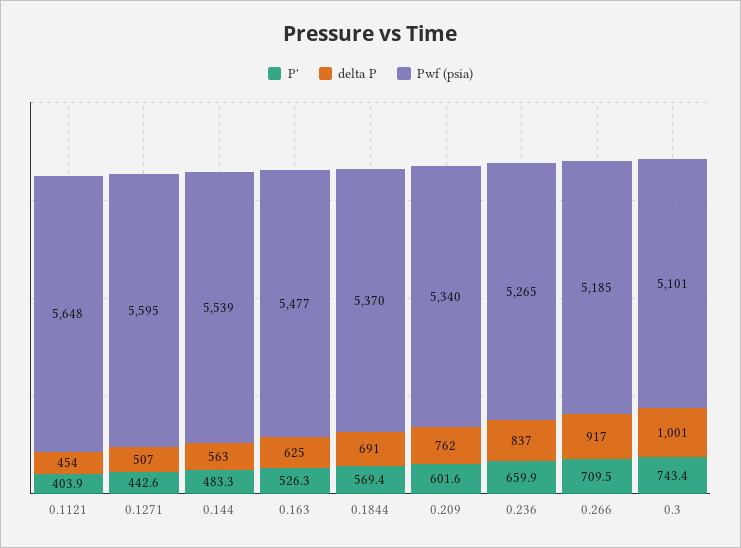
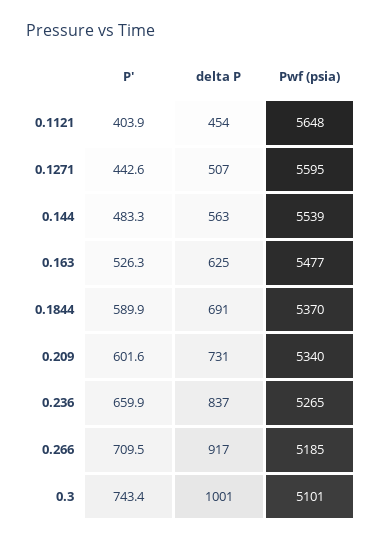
P', 0.1844: 569.4 -> 589.9
delta P, 0.209: 762 -> 731

